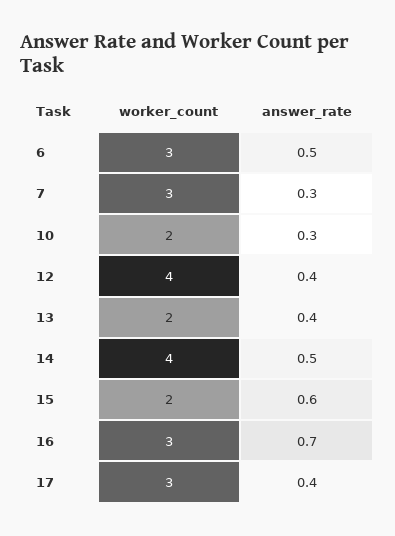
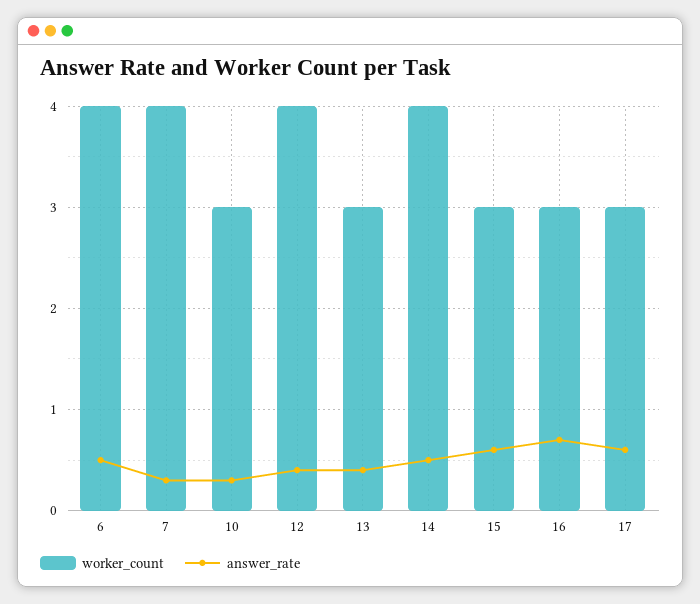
worker_count, 6: 3 -> 4
worker_count, 7: 3 -> 4
worker_count, 10: 2 -> 3
worker_count, 13: 2 -> 3
worker_count, 15: 2 -> 3
answer_rate, 17: 0.4 -> 0.6

